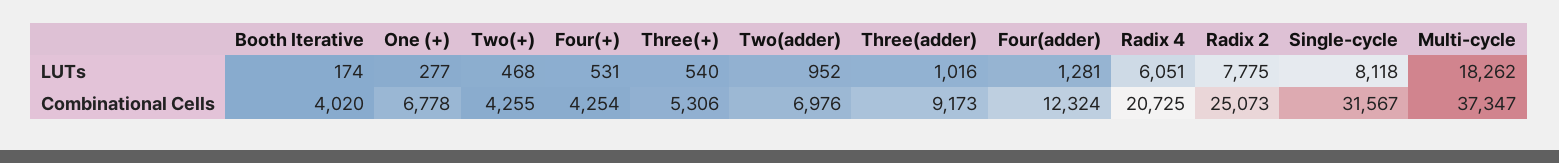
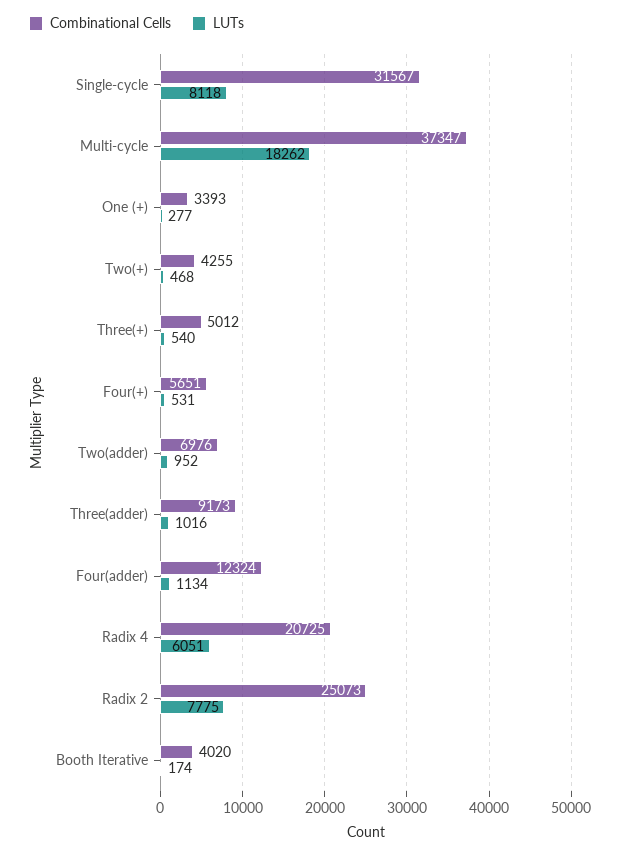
LUTs, Four(adder): 1281 -> 1134
Combinational Cells, One (+): 6778 -> 3393
Combinational Cells, Four(+): 4254 -> 5651
Combinational Cells, Three(+): 5306 -> 5012

